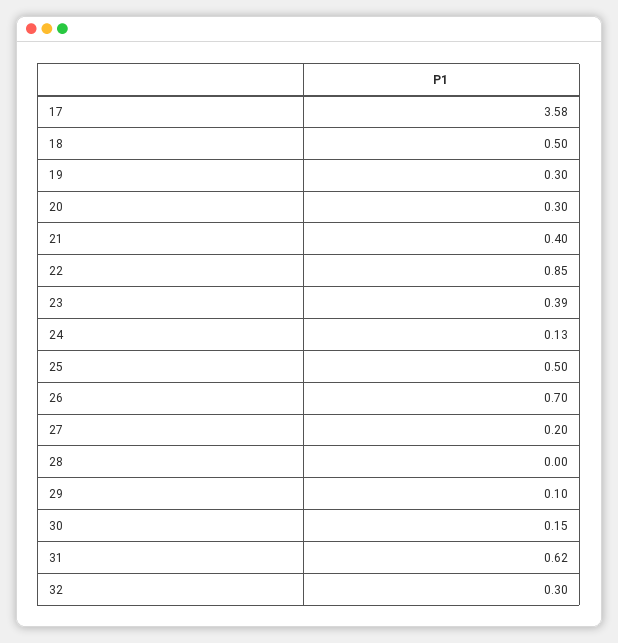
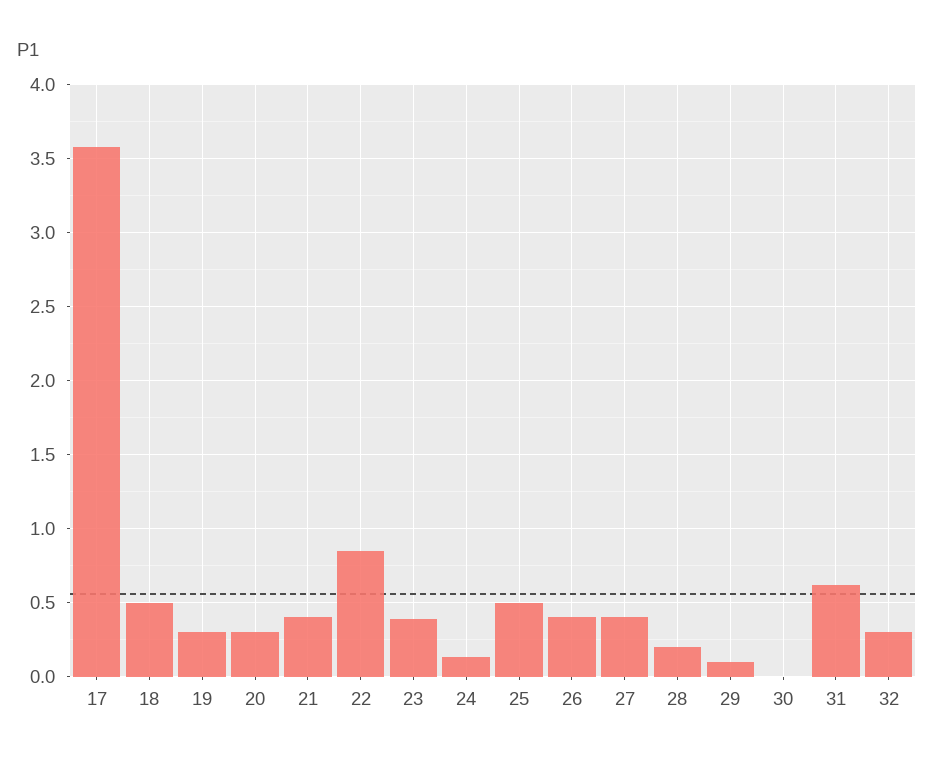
26: 0.7 -> 0.4
27: 0.2 -> 0.4
28: 0 -> 0.2
30: 0.15 -> 0

